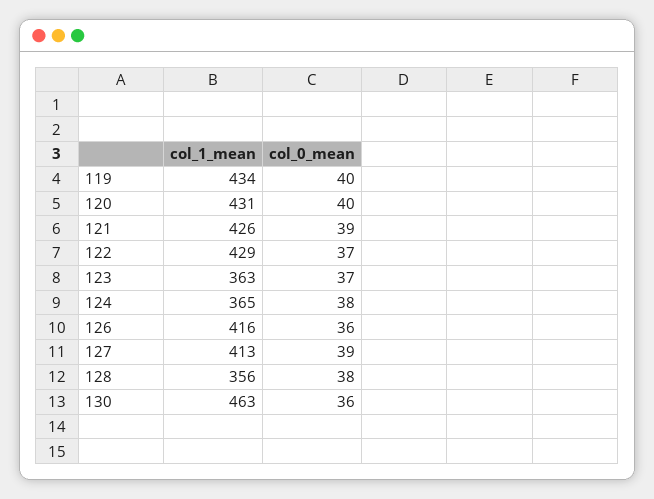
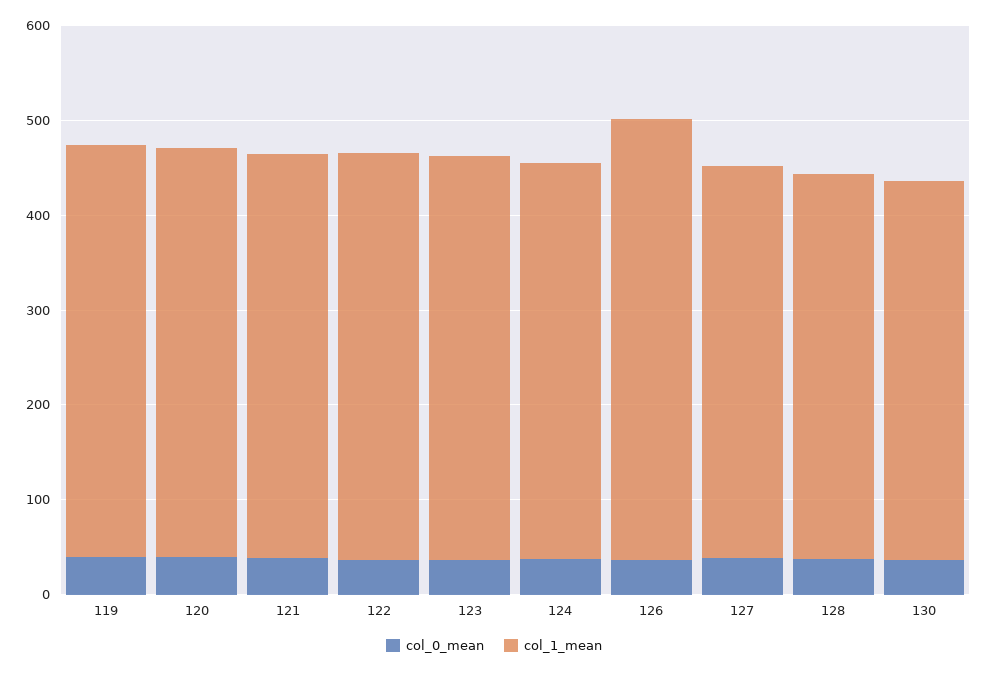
col_1_mean, 123: 363 -> 420
col_1_mean, 124: 365 -> 420
col_1_mean, 126: 416 -> 460
col_1_mean, 128: 356 -> 400
col_1_mean, 130: 463 -> 400

